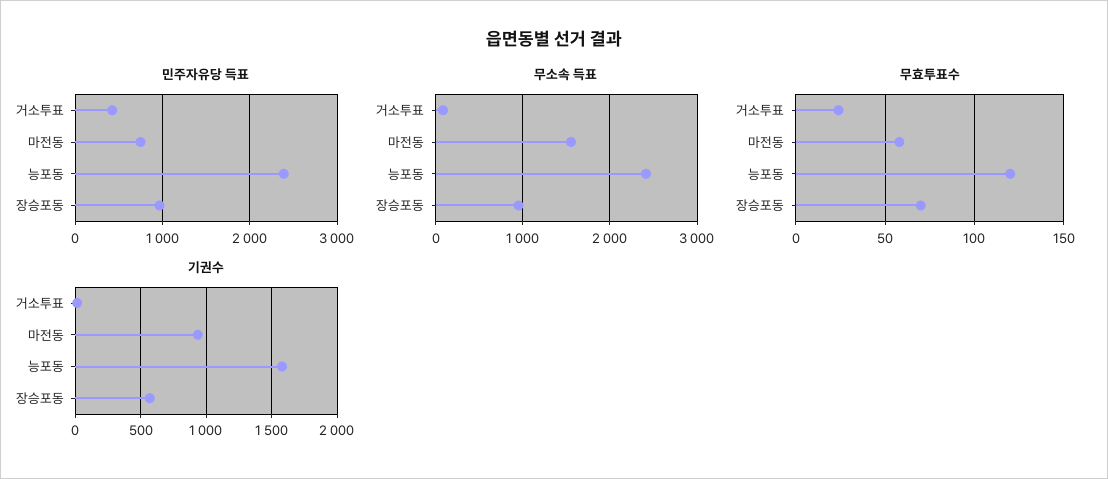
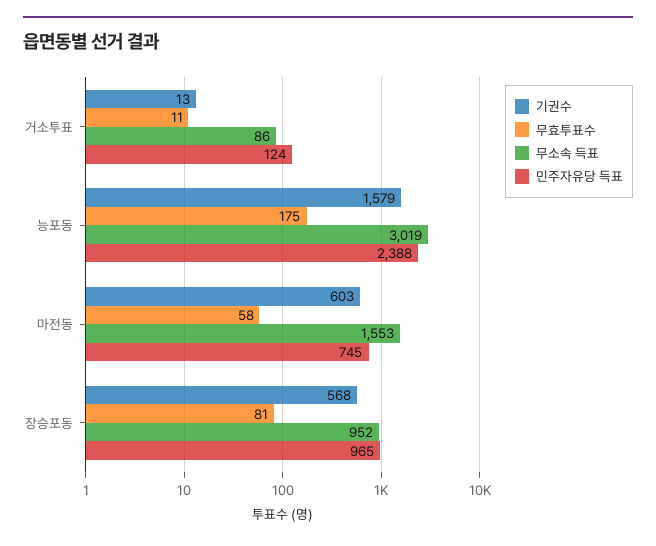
민주자유당 득표, 거소투표: 400 -> 124
무소속 득표, 능포동: 2400 -> 3019
무효투표수, 거소투표: 25 -> 11
무효투표수, 능포동: 120 -> 175
무효투표수, 장승포동: 70 -> 81
기권수, 마전동: 950 -> 603

